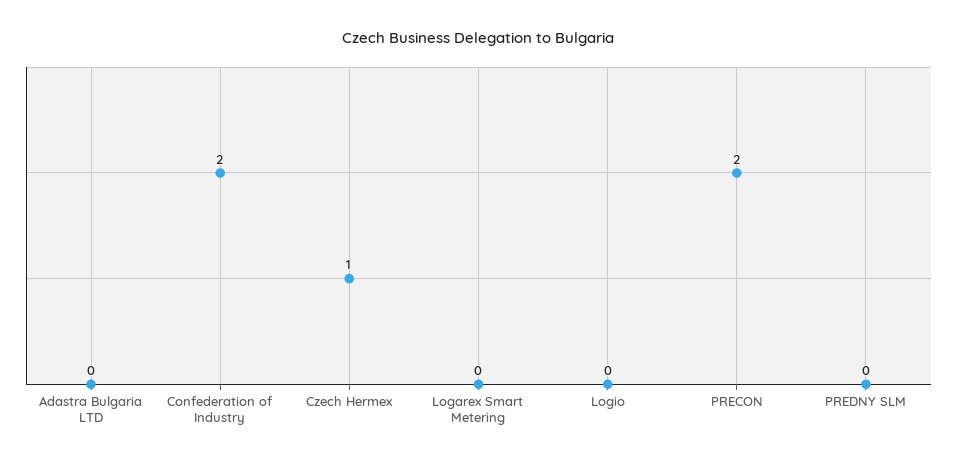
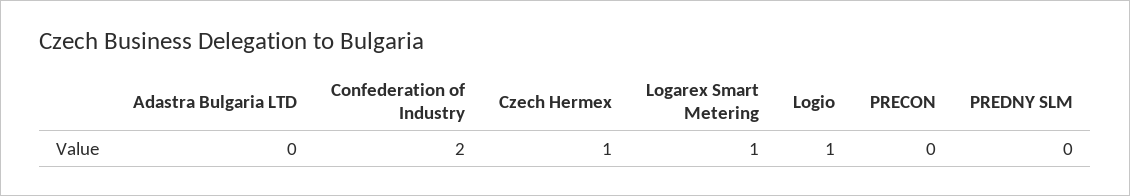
Logarex Smart Metering: 0 -> 1
Logio: 0 -> 1
PRECON: 2 -> 0

